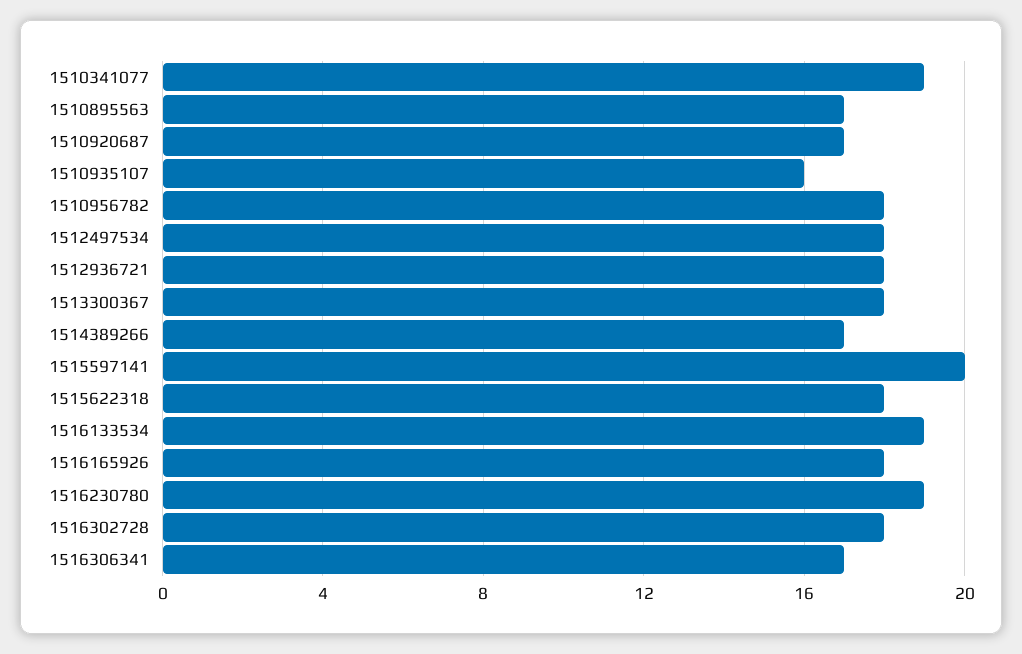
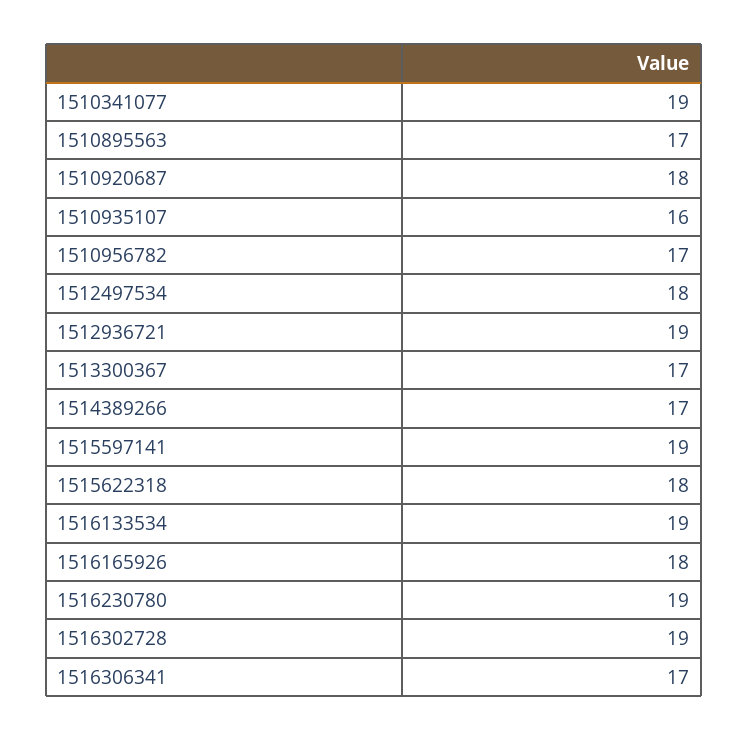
1510920687: 17 -> 18
1510956782: 18 -> 17
1512936721: 18 -> 19
1513300367: 18 -> 17
1515597141: 20 -> 19
1516302728: 18 -> 19

